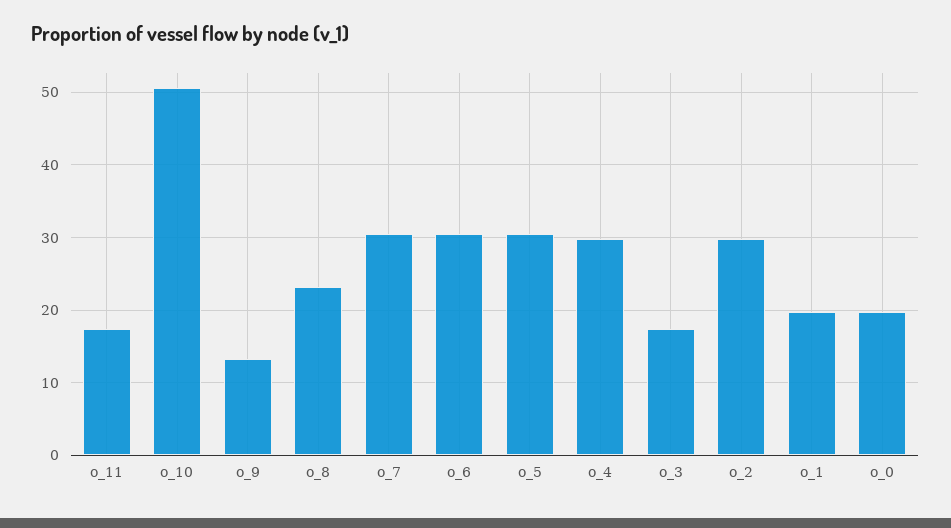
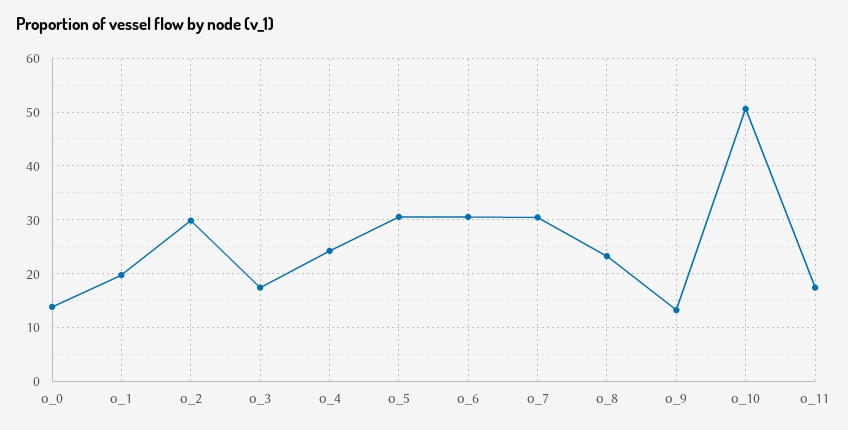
o_4: 30 -> 24
o_0: 20 -> 14

